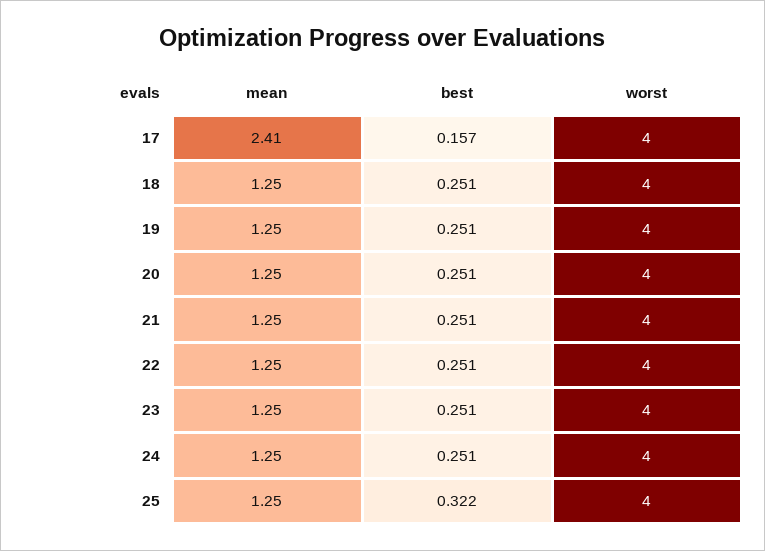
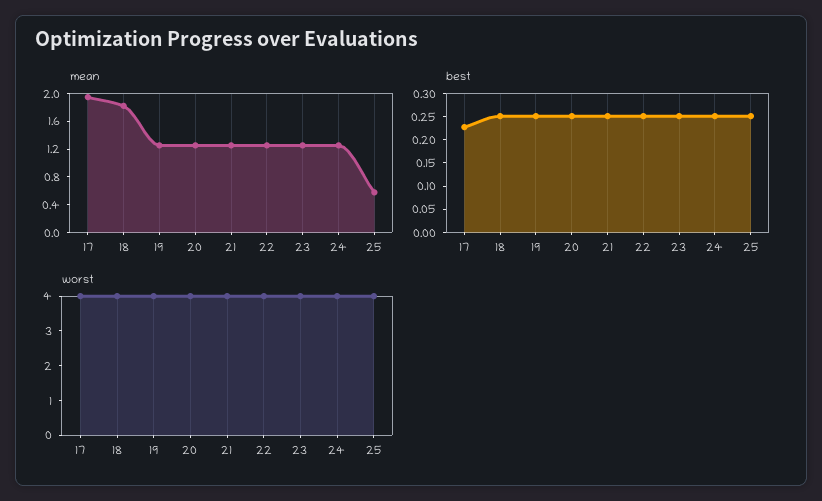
mean, 17: 2.41 -> 2
best, 17: 0.157 -> 0.225
mean, 18: 1.25 -> 1.8
mean, 25: 1.25 -> 0.6
best, 25: 0.322 -> 0.25

